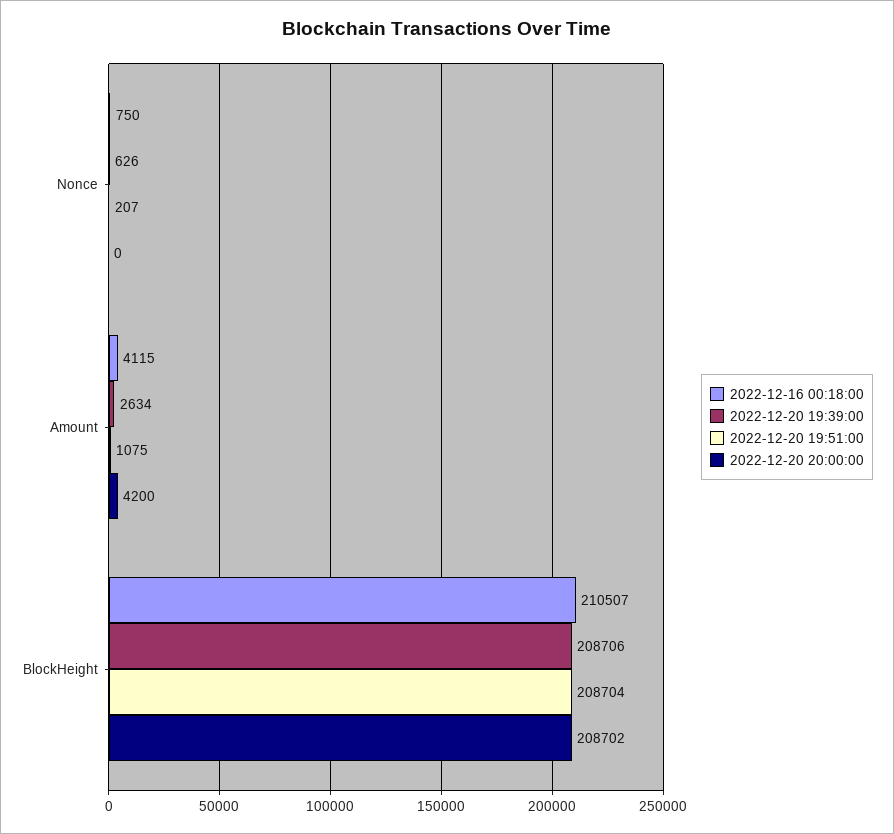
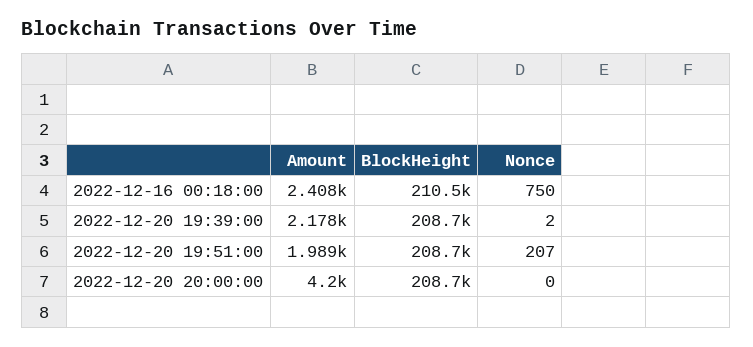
2022-12-20 19:39:00, Nonce: 626 -> 2
2022-12-16 00:18:00, Amount: 4115 -> 2408
2022-12-20 19:39:00, Amount: 2634 -> 2178
2022-12-20 19:51:00, Amount: 1075 -> 1989

